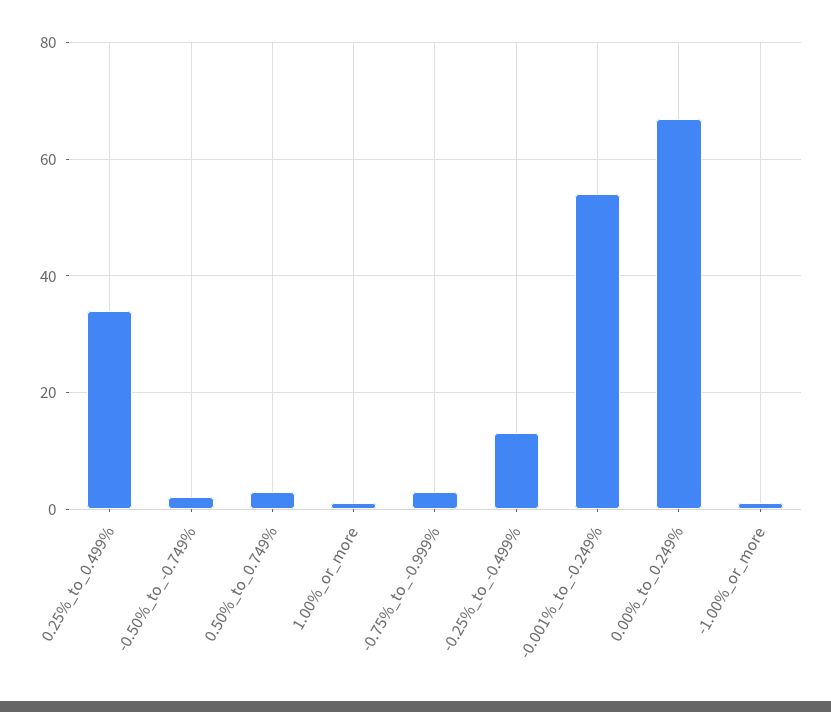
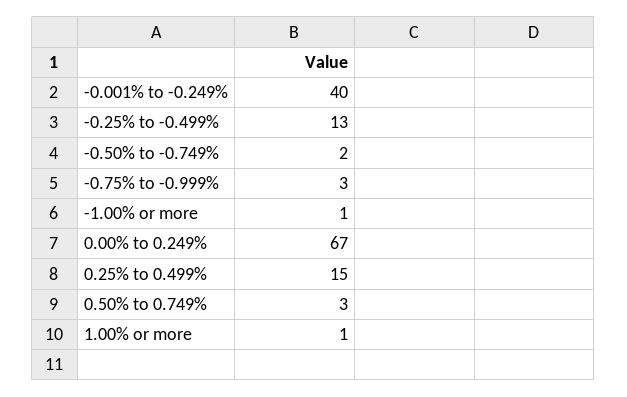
0.25%_to_0.499%: 35 -> 15
-0.001%_to_-0.249%: 55 -> 40

